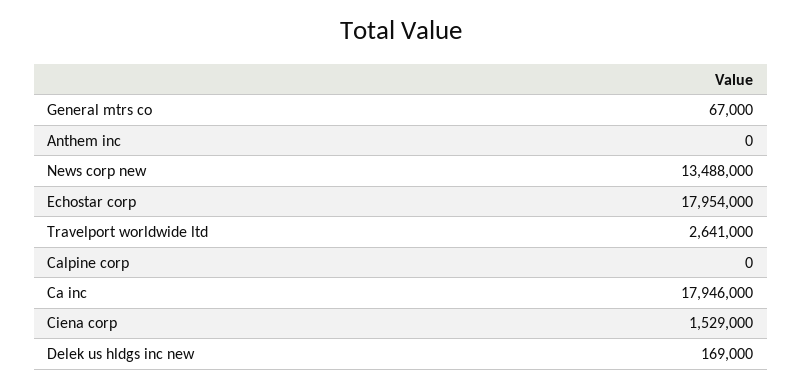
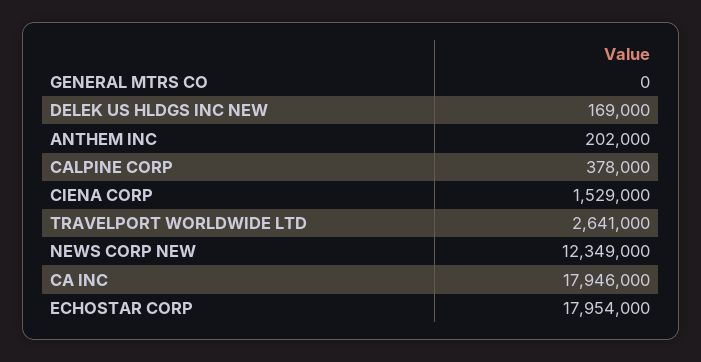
General mtrs co: 67000 -> 0
Anthem inc: 0 -> 202000
News corp new: 13488000 -> 12349000
Calpine corp: 0 -> 378000

